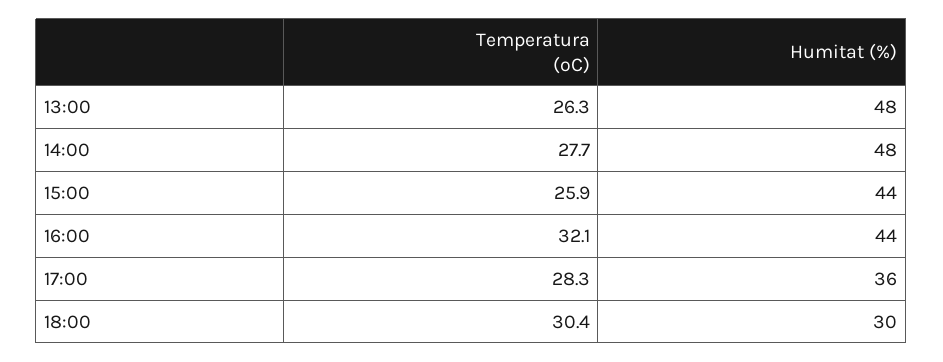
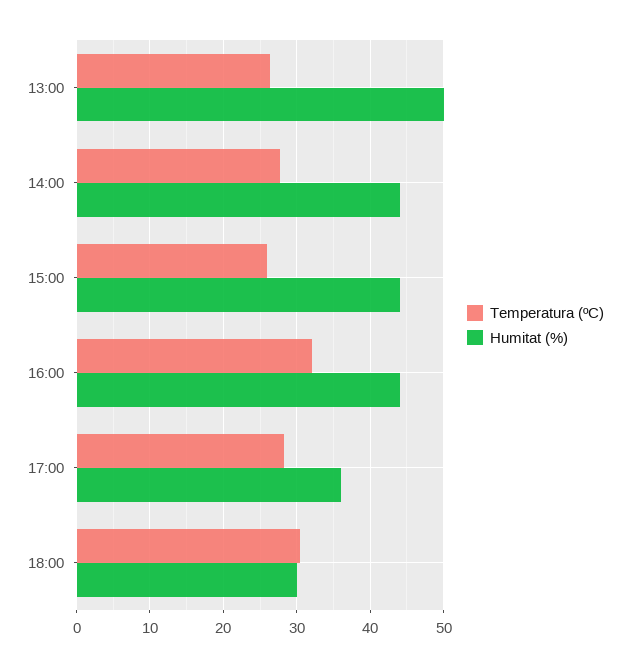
Humitat (%), 13:00: 48 -> 50
Humitat (%), 14:00: 48 -> 44

